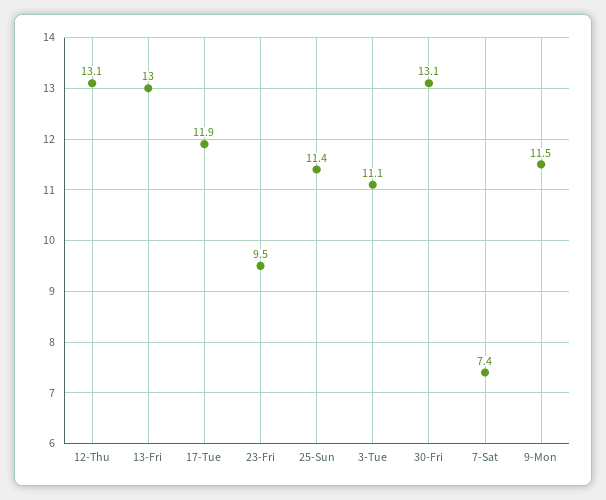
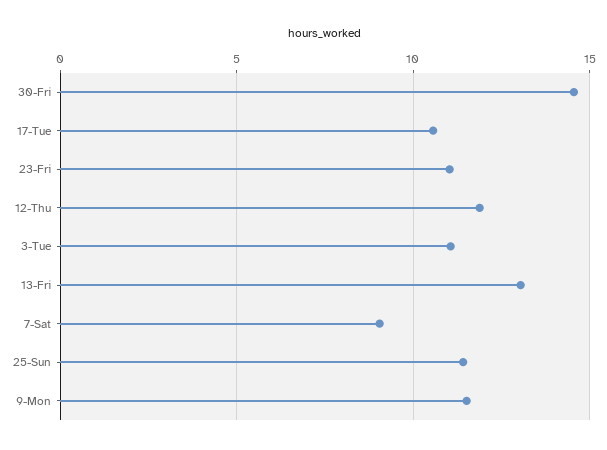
12-Thu: 13.1 -> 12
17-Tue: 11.9 -> 10.5
23-Fri: 9.5 -> 11
30-Fri: 13.1 -> 14.5
7-Sat: 7.4 -> 9

